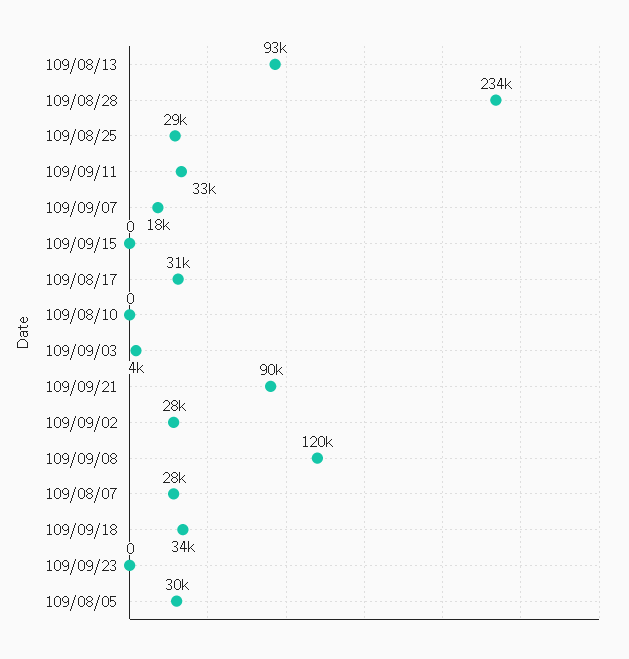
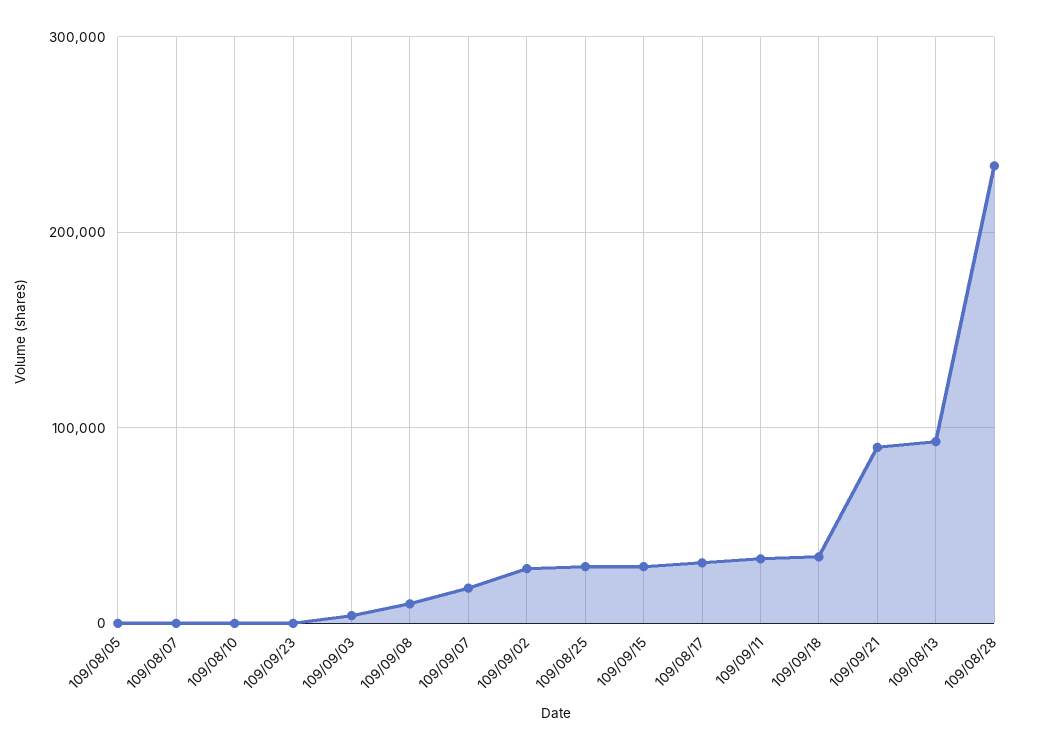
109/09/15: 0 -> 30000
109/09/08: 120000 -> 10000
109/08/07: 28000 -> 0
109/08/05: 30000 -> 0

